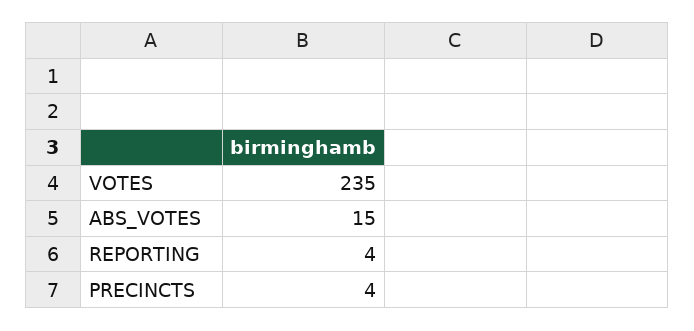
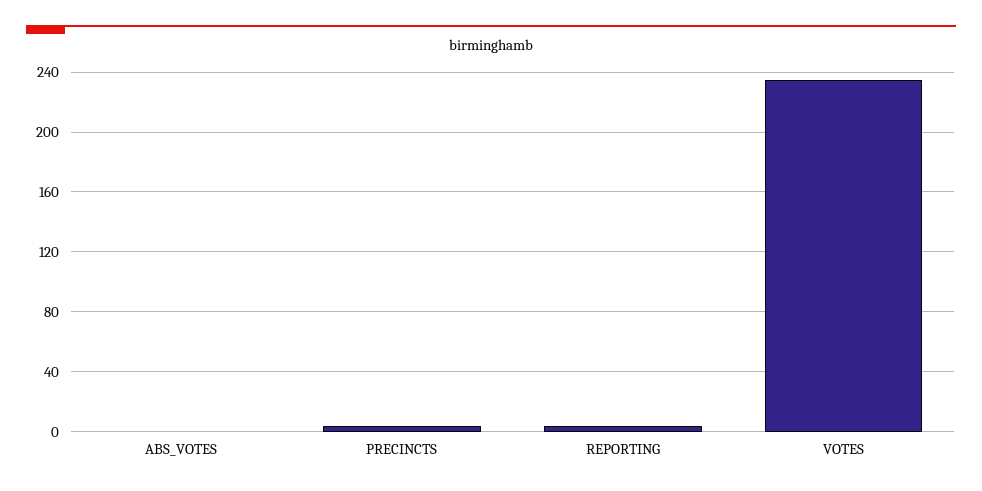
ABS_VOTES: 15 -> 0

